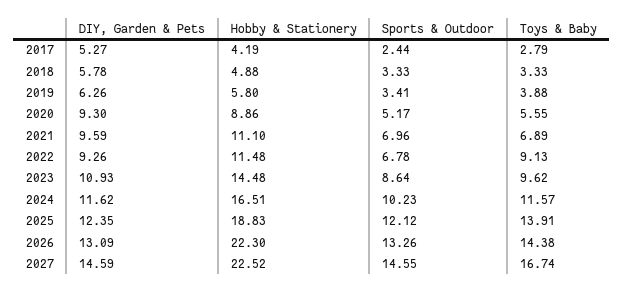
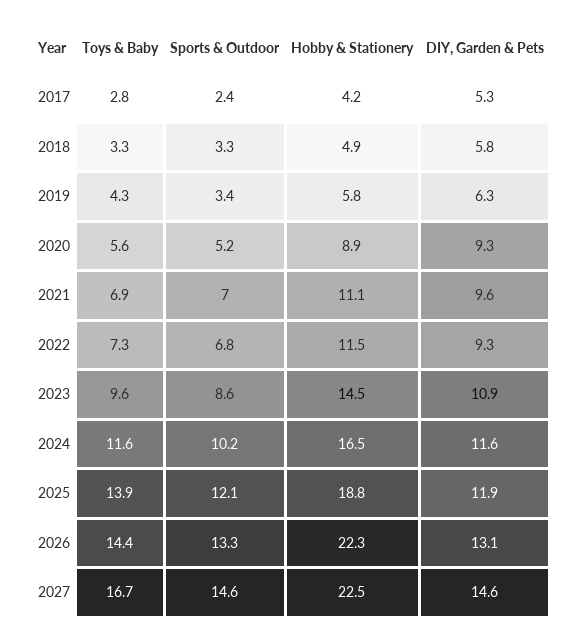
Toys & Baby, 2019: 3.88 -> 4.3
Toys & Baby, 2022: 9.13 -> 7.3
DIY, Garden & Pets, 2025: 12.35 -> 11.9

